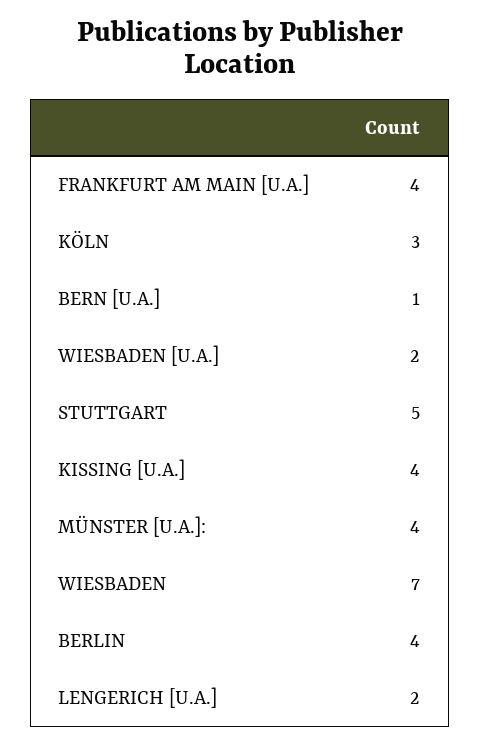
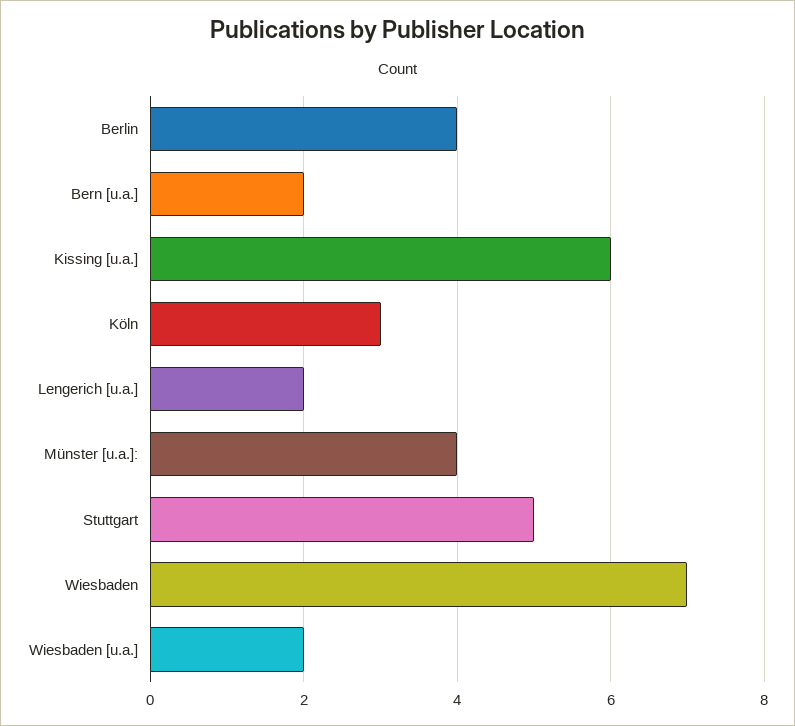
FRANKFURT AM MAIN [U.A.]: 4 -> none
BERN [U.A.]: 1 -> 2
KISSING [U.A.]: 4 -> 6

